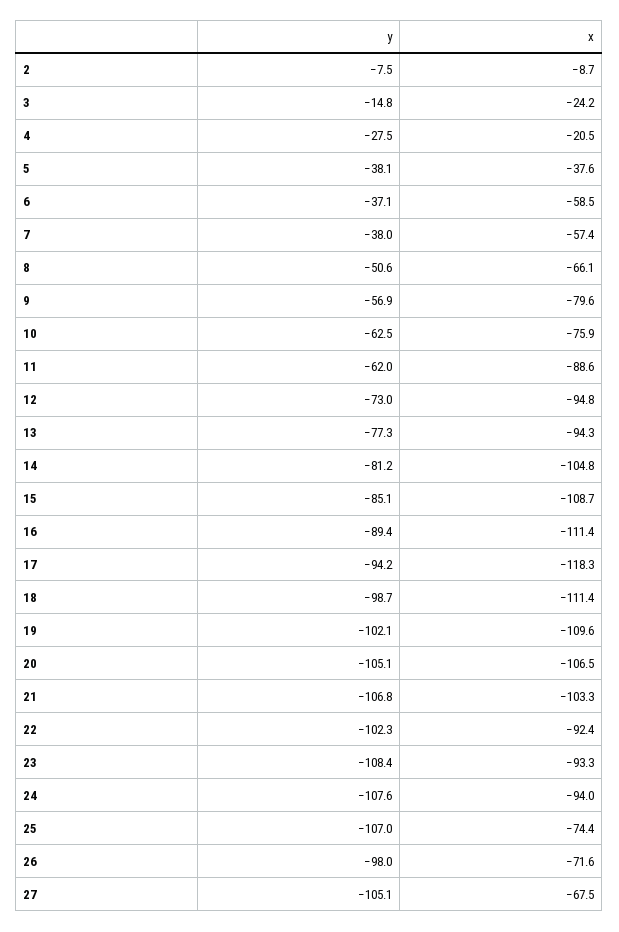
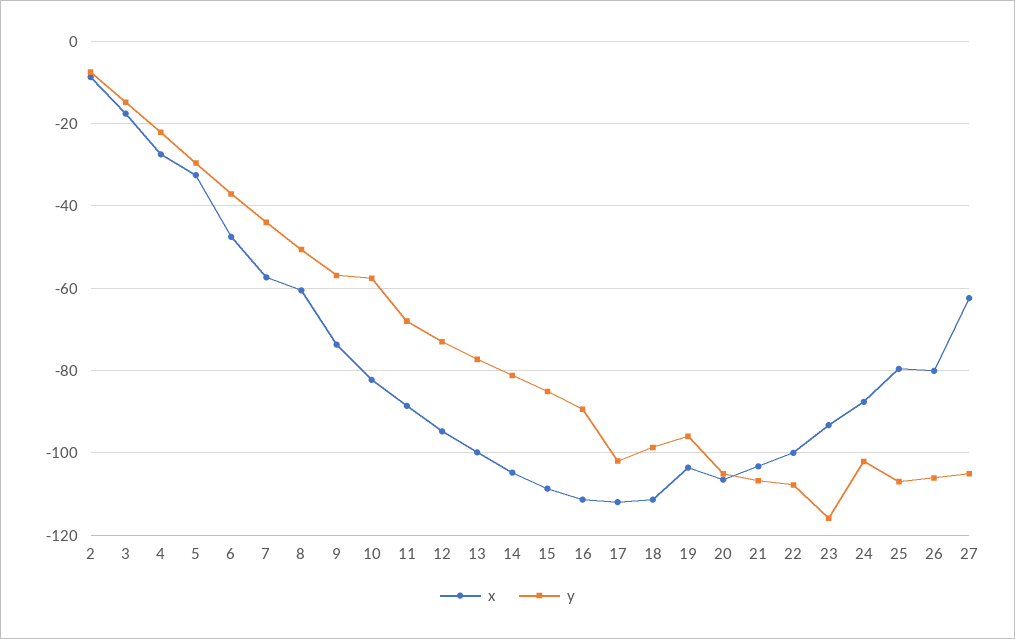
x, 3: -24.2 -> -18
y, 4: -27.5 -> -22
x, 4: -20.5 -> -28
y, 5: -38.1 -> -30
x, 5: -37.6 -> -32
x, 6: -58.5 -> -48
y, 7: -38 -> -44
x, 8: -66.1 -> -60
x, 9: -79.6 -> -74
y, 10: -62.5 -> -58
x, 10: -75.9 -> -82
y, 11: -62 -> -68
x, 13: -94.3 -> -100
y, 17: -94.2 -> -102
x, 17: -118.3 -> -112
y, 19: -102.1 -> -96
x, 19: -109.6 -> -104
y, 22: -102.3 -> -108
x, 22: -92.4 -> -100
y, 23: -108.4 -> -116
y, 24: -107.6 -> -102
x, 24: -94 -> -88
x, 25: -74.4 -> -80
y, 26: -98 -> -106
x, 26: -71.6 -> -80
x, 27: -67.5 -> -62

